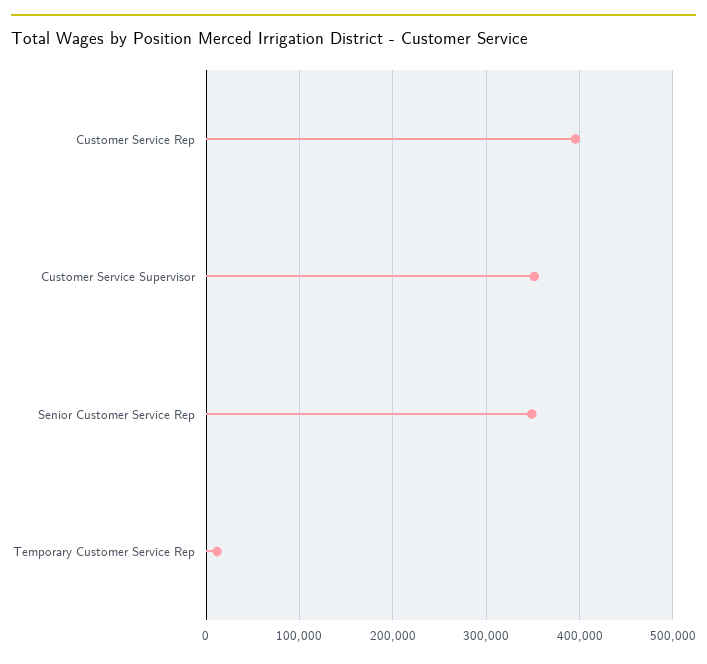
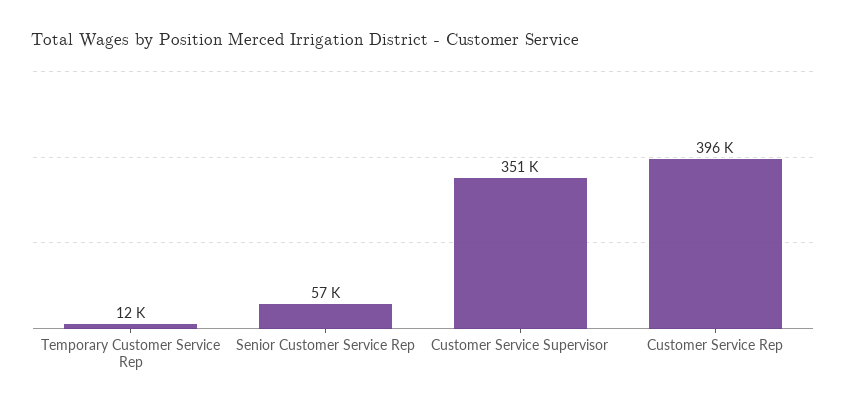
Senior Customer Service Rep: 350000 -> 57000

